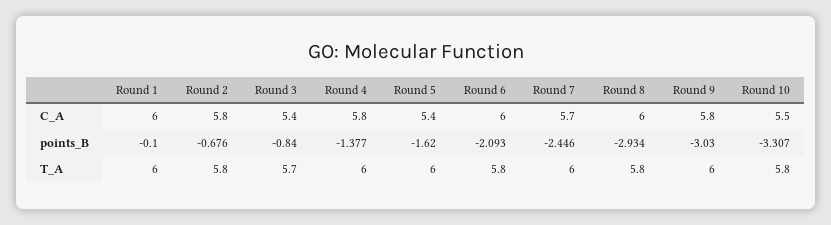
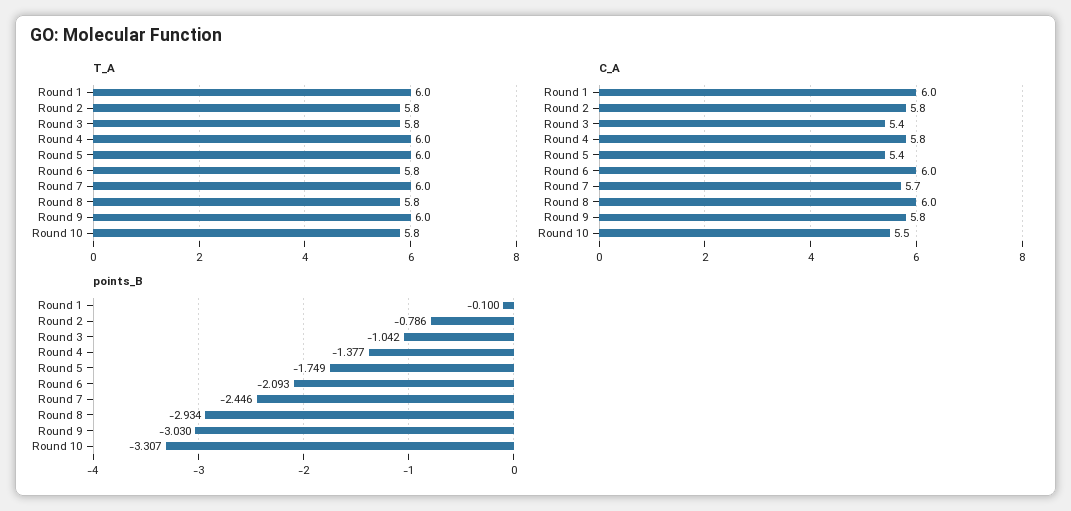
points_B, Round 2: -0.676 -> -0.786
points_B, Round 3: -0.84 -> -1.042
points_B, Round 5: -1.62 -> -1.749
T_A, Round 3: 5.7 -> 5.8

